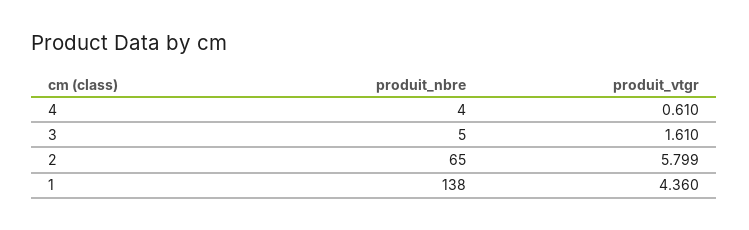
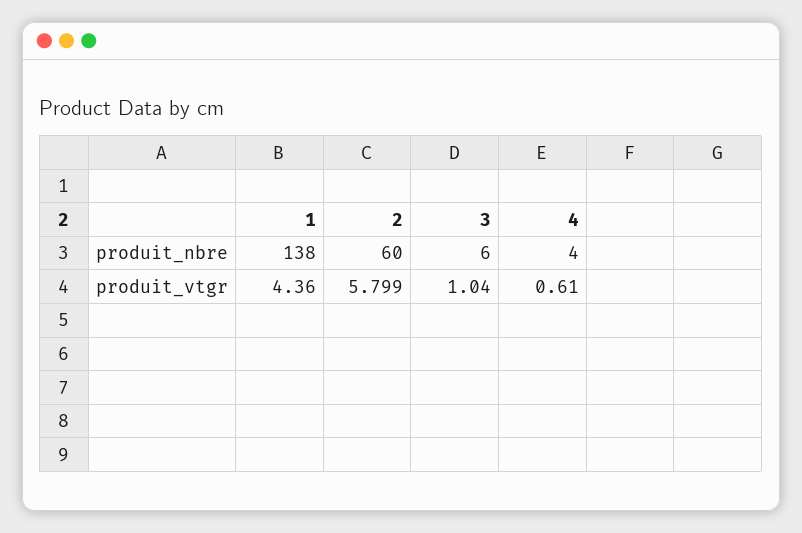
produit_nbre, 3: 5 -> 6
produit_vtgr, 3: 1.61 -> 1.04
produit_nbre, 2: 65 -> 60

